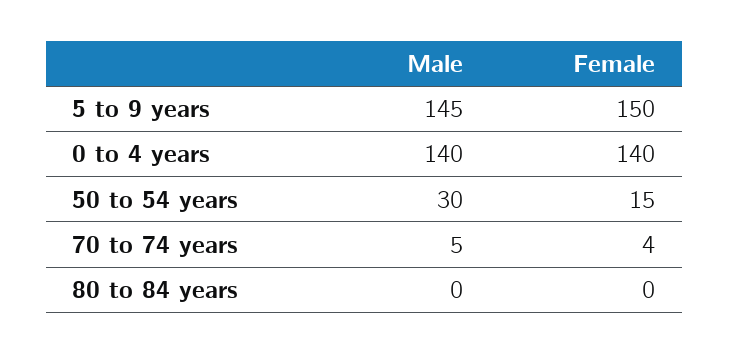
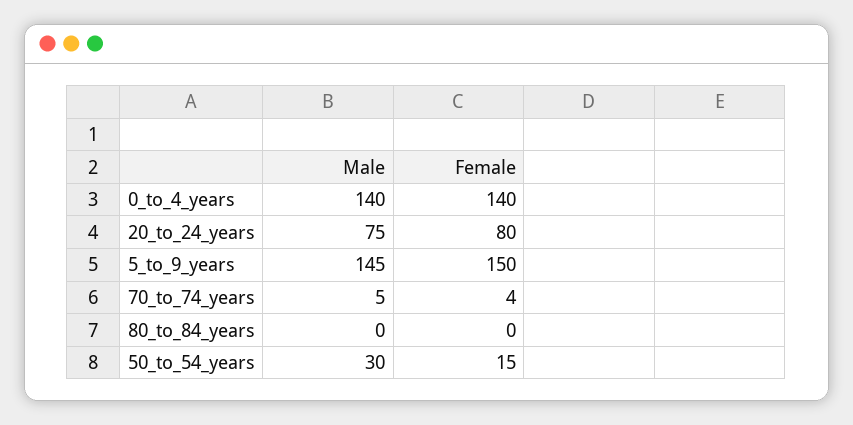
Male, 20_to_24_years: none -> 75
Female, 20_to_24_years: none -> 80

